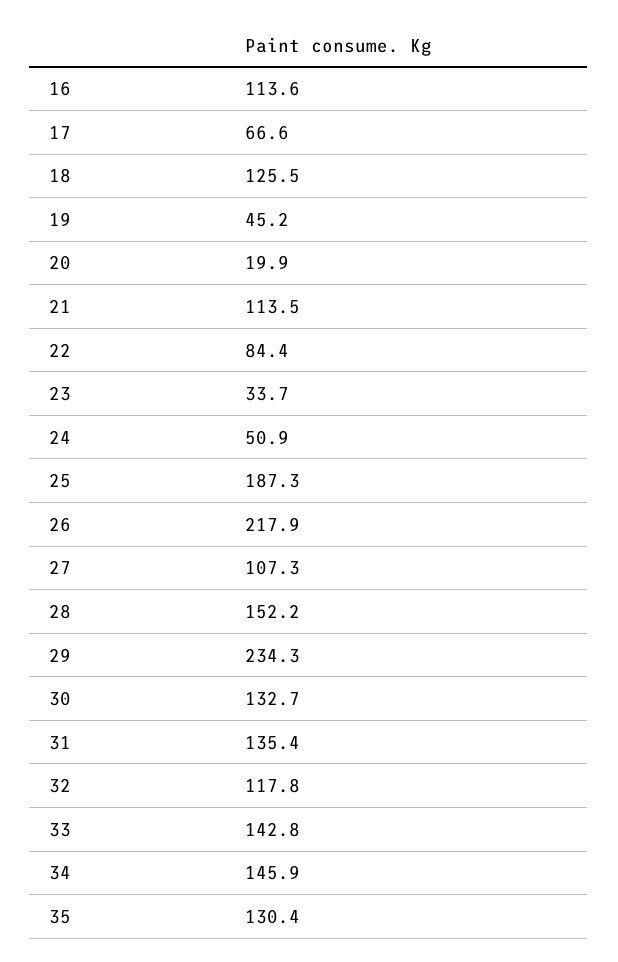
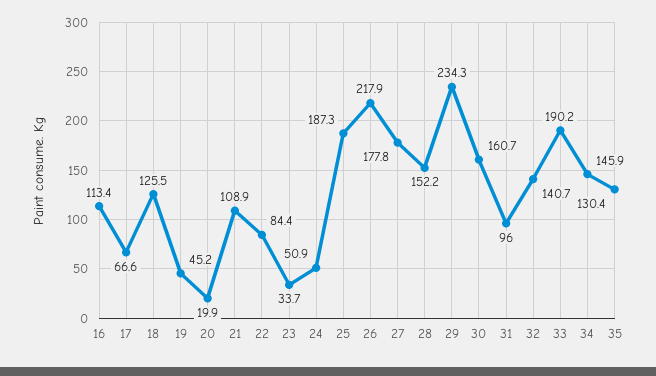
16: 113.6 -> 113.4
21: 113.5 -> 108.9
27: 107.3 -> 177.8
30: 132.7 -> 160.7
31: 135.4 -> 96
32: 117.8 -> 140.7
33: 142.8 -> 190.2

